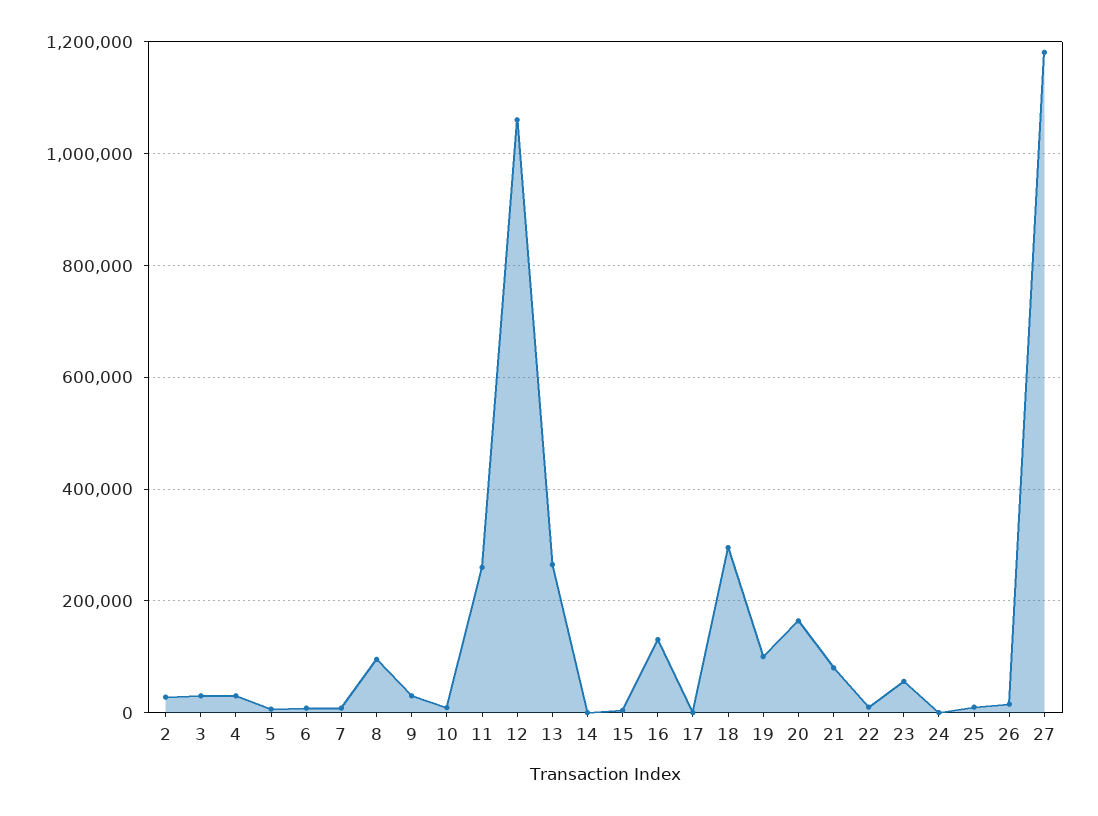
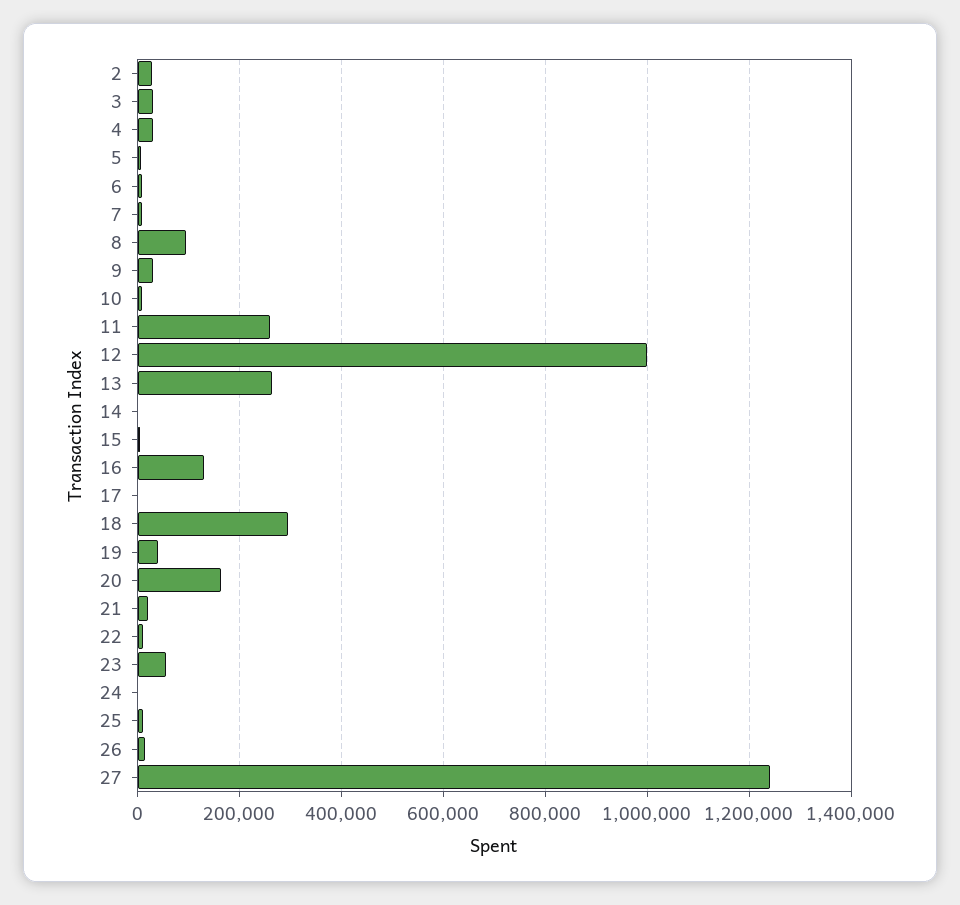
12: 1060000 -> 1000000
19: 100000 -> 40000
21: 80000 -> 20000
27: 1180000 -> 1240000

